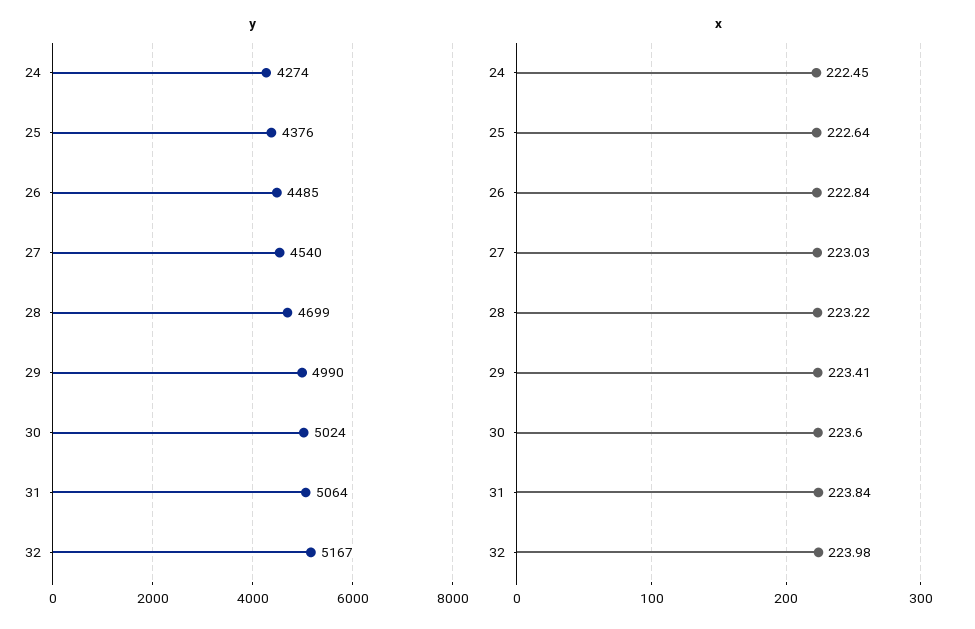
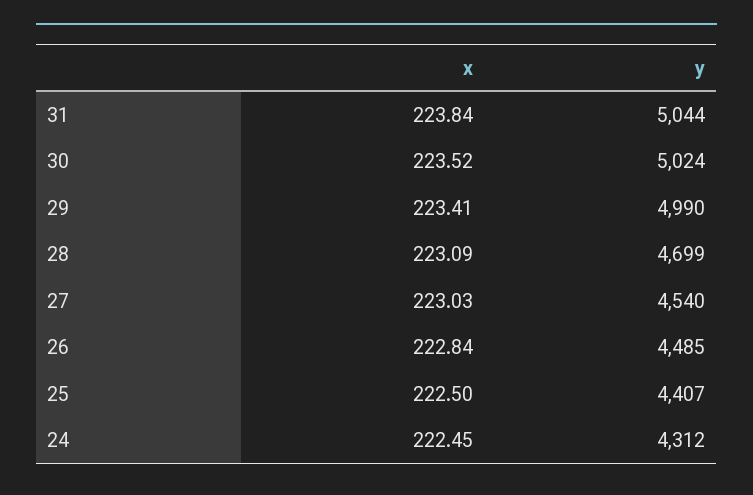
y, 24: 4274 -> 4312
y, 25: 4376 -> 4407
y, 31: 5064 -> 5044
y, 32: 5167 -> none
x, 25: 222.64 -> 222.5
x, 28: 223.22 -> 223.09
x, 30: 223.6 -> 223.52
x, 32: 223.98 -> none

